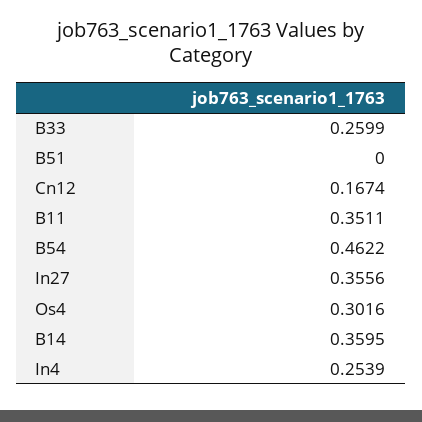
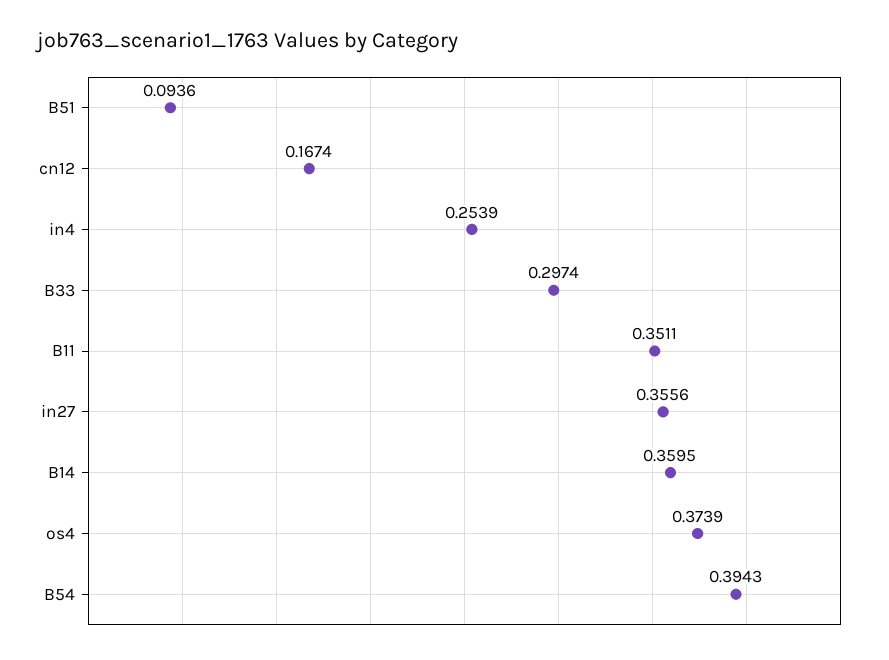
B33: 0.2599 -> 0.2974
B51: 0 -> 0.0936
B54: 0.4622 -> 0.3943
Os4: 0.3016 -> 0.3739

